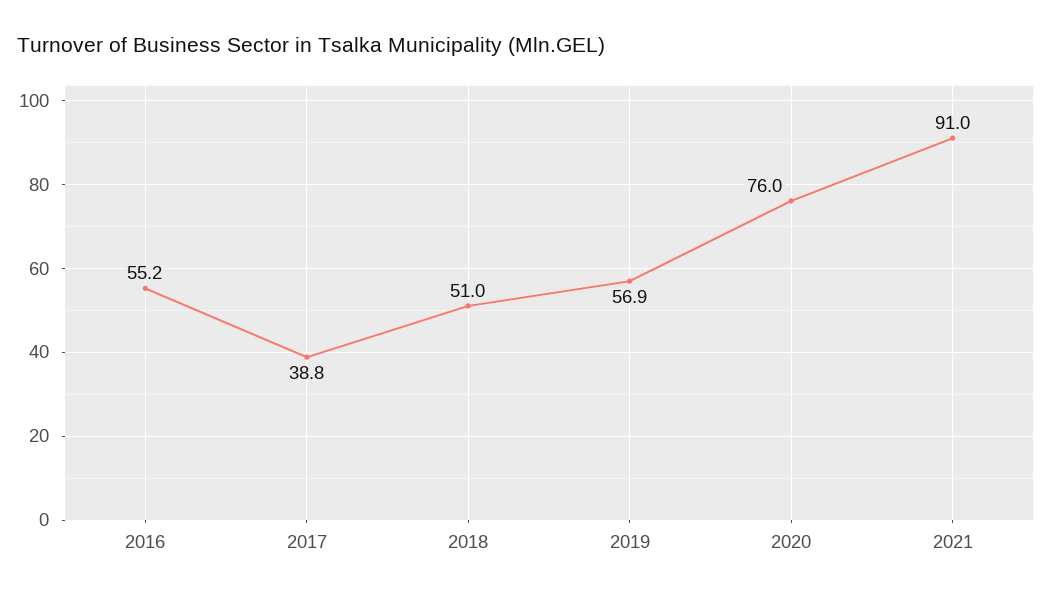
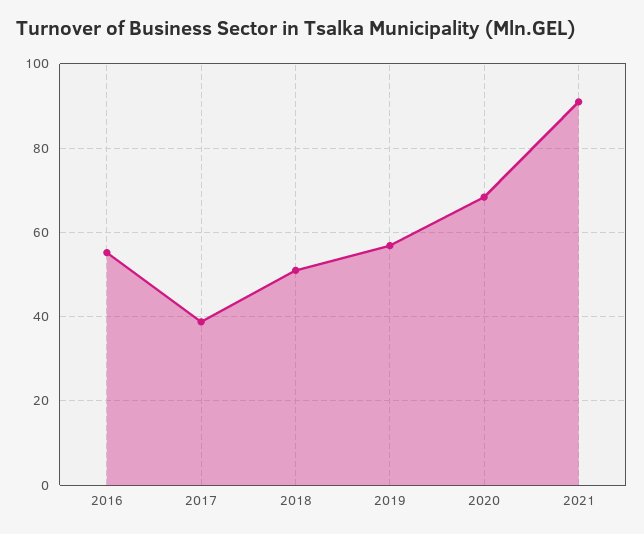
2020: 76 -> 68

